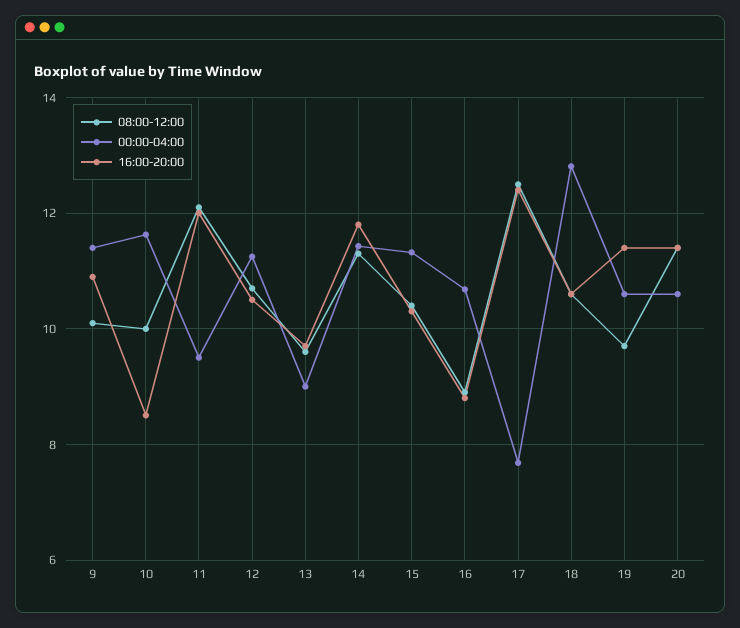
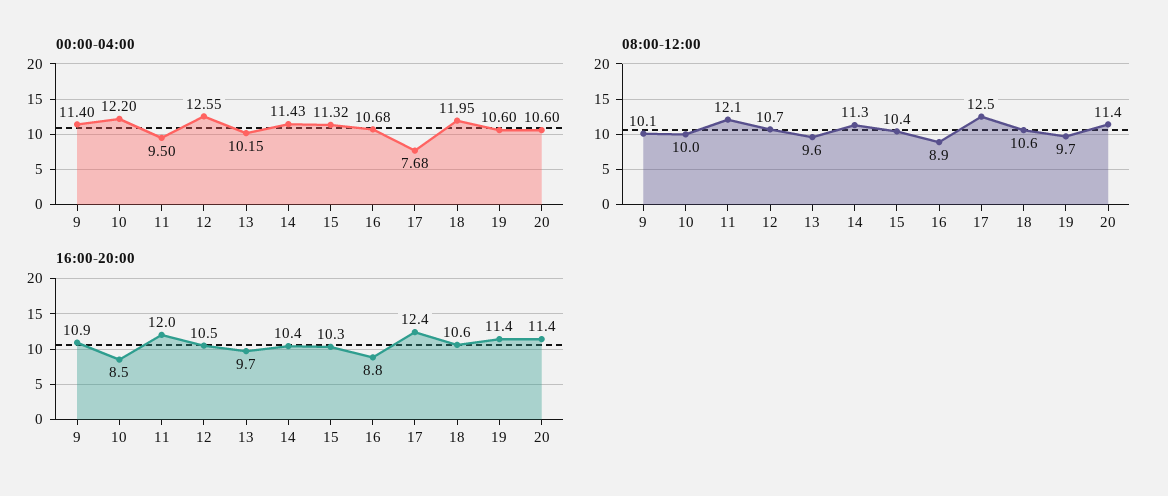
00:00-04:00, 10: 11.6 -> 12.2
00:00-04:00, 12: 11.2 -> 12.55
00:00-04:00, 13: 9 -> 10.15
16:00-20:00, 14: 11.8 -> 10.4
00:00-04:00, 18: 12.8 -> 11.95

